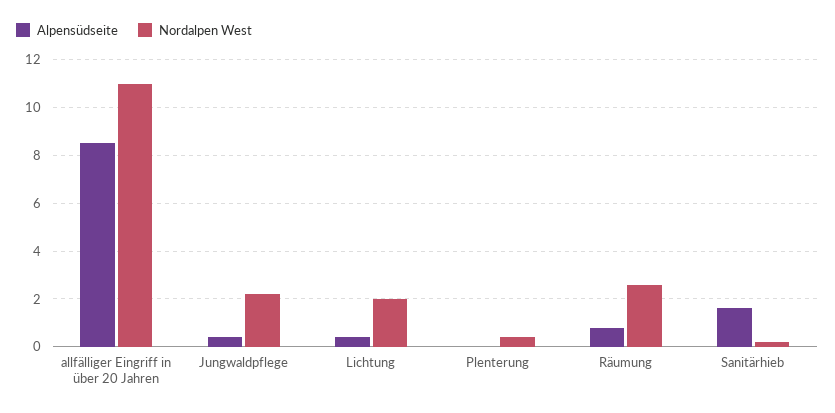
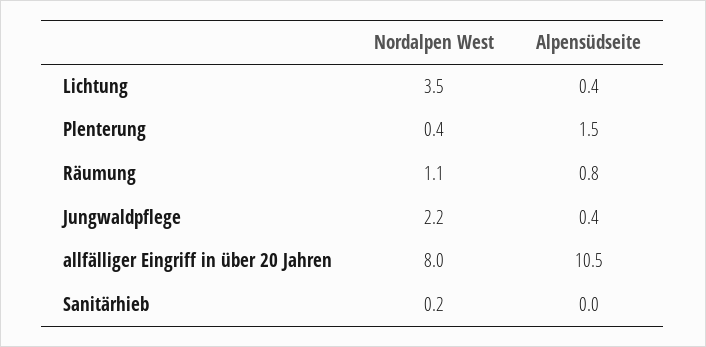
Alpensüdseite, allfälliger Eingriff in über 20 Jahren: 8.5 -> 10.5
Nordalpen West, allfälliger Eingriff in über 20 Jahren: 11 -> 8
Nordalpen West, Lichtung: 2 -> 3.5
Alpensüdseite, Plenterung: 0 -> 1.5
Nordalpen West, Räumung: 2.5 -> 1.1
Alpensüdseite, Sanitärhieb: 1.5 -> 0

